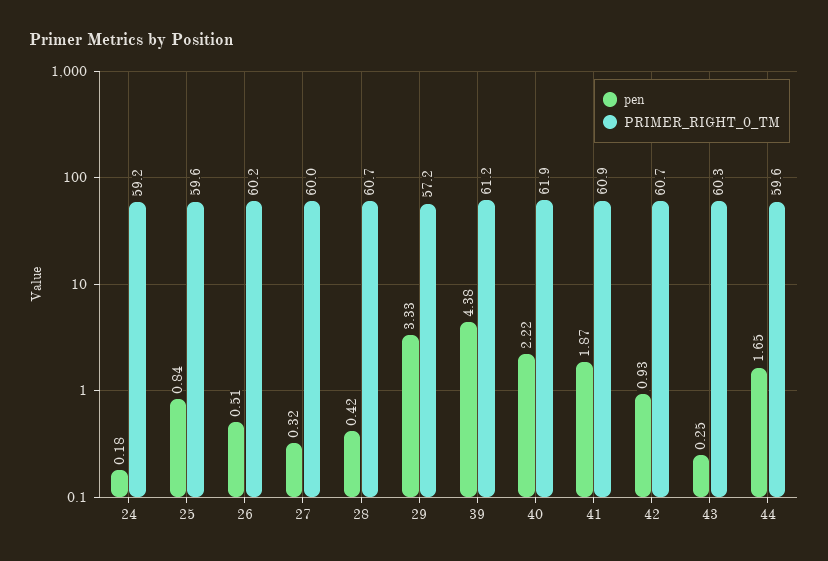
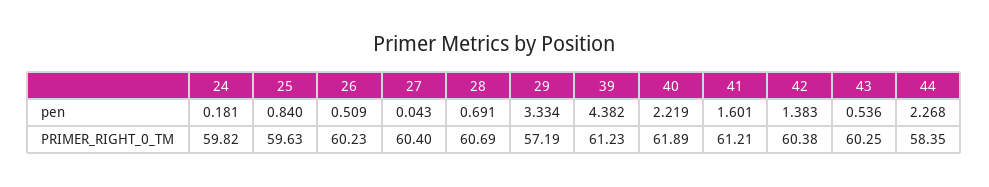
PRIMER_RIGHT_0_TM, 24: 59.2 -> 59.82
pen, 27: 0.32 -> 0.043
PRIMER_RIGHT_0_TM, 27: 60 -> 60.4
pen, 28: 0.42 -> 0.691
pen, 41: 1.87 -> 1.601
PRIMER_RIGHT_0_TM, 41: 60.9 -> 61.21
pen, 42: 0.93 -> 1.383
PRIMER_RIGHT_0_TM, 42: 60.7 -> 60.38
pen, 43: 0.25 -> 0.536
pen, 44: 1.65 -> 2.268
PRIMER_RIGHT_0_TM, 44: 59.6 -> 58.35

